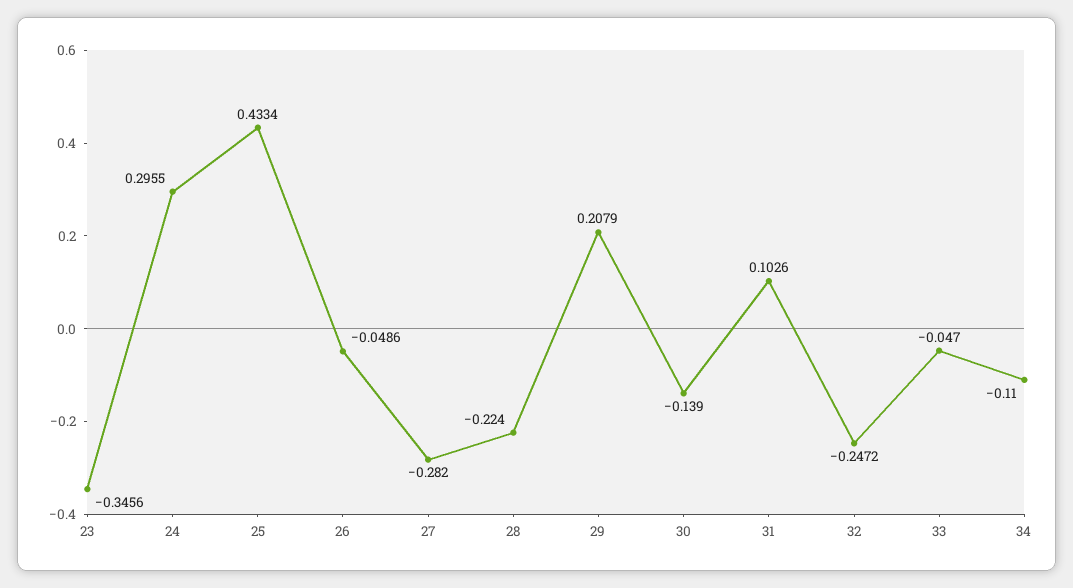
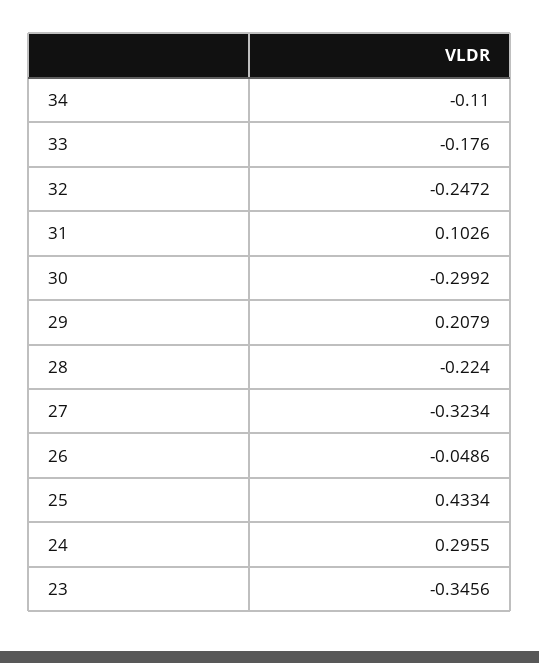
27: -0.282 -> -0.3234
30: -0.139 -> -0.2992
33: -0.047 -> -0.176

